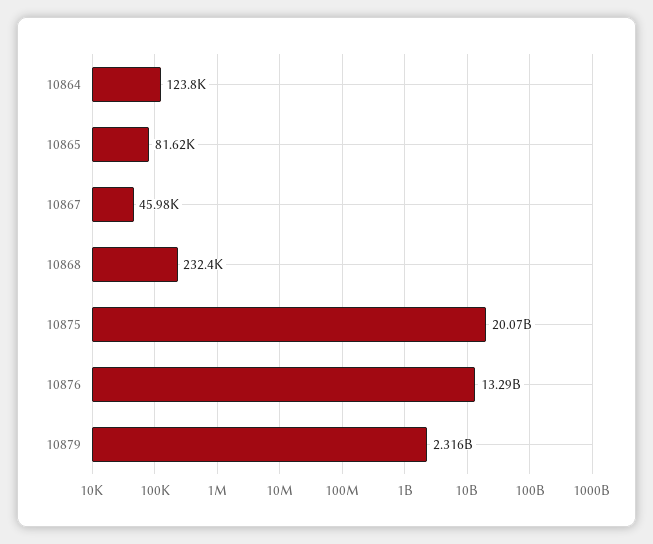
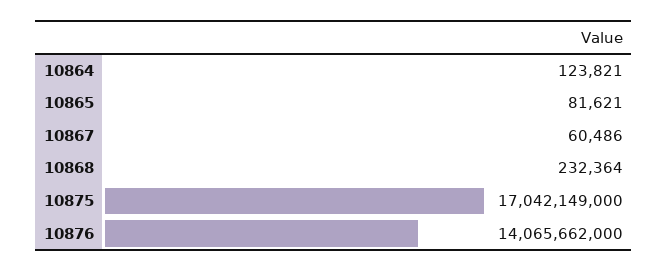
10867: 45980 -> 60486
10875: 20070000000 -> 17042149000
10876: 13290000000 -> 14065662000
10879: 2316000000 -> none

